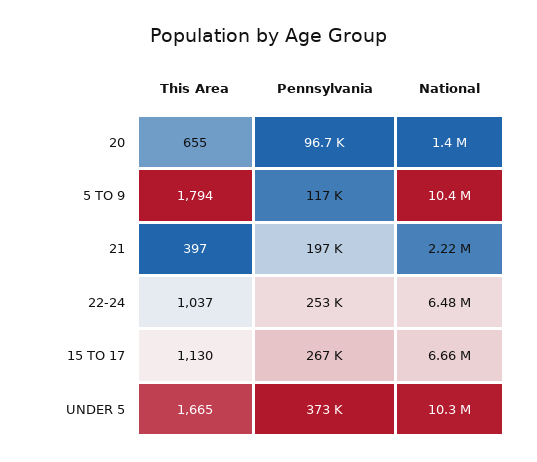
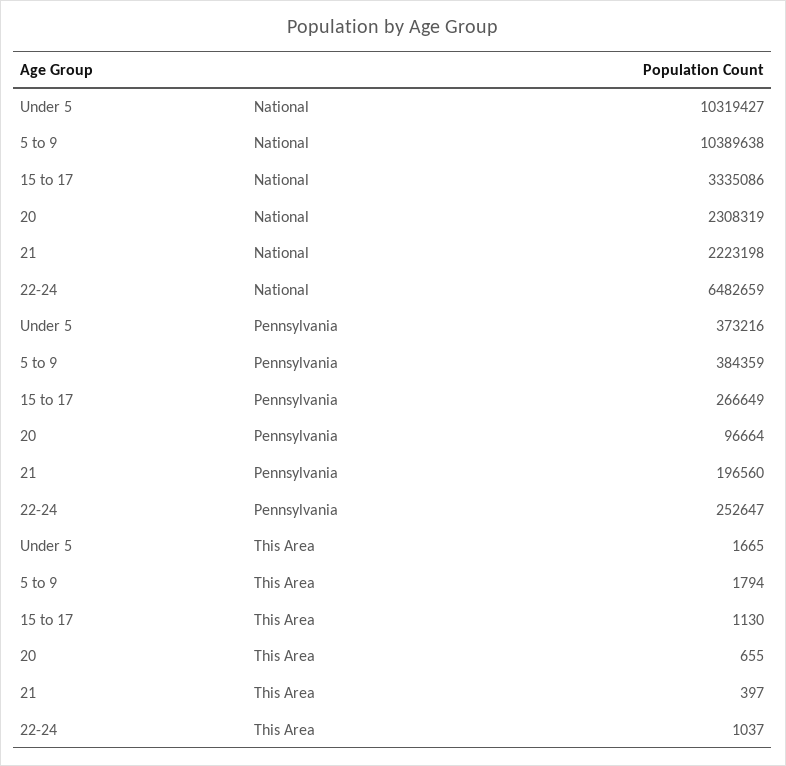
National, 20: 1400000 -> 2308319
Pennsylvania, 5 TO 9: 117000 -> 384359
National, 15 TO 17: 6660000 -> 3335086

